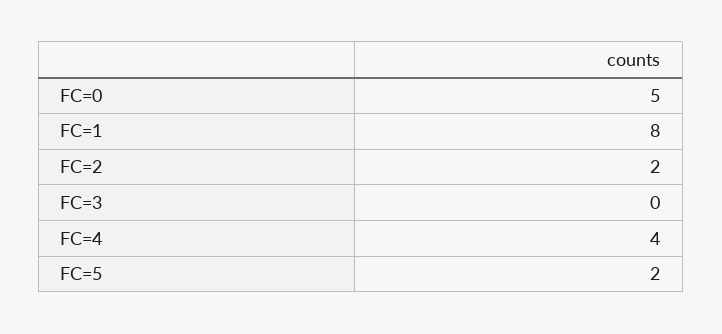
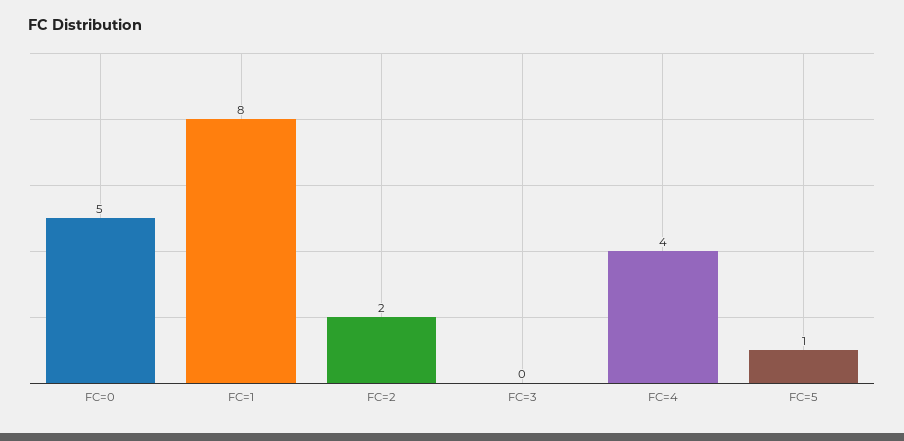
FC=5: 2 -> 1

